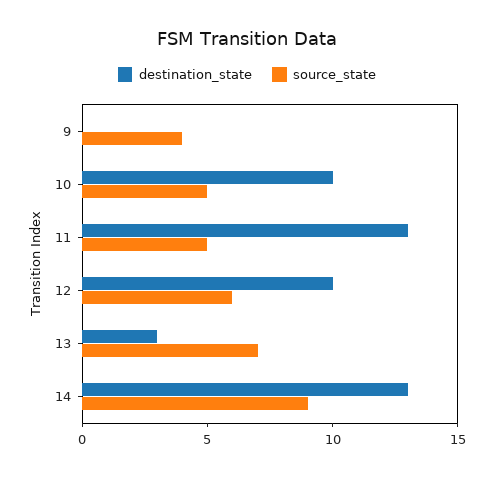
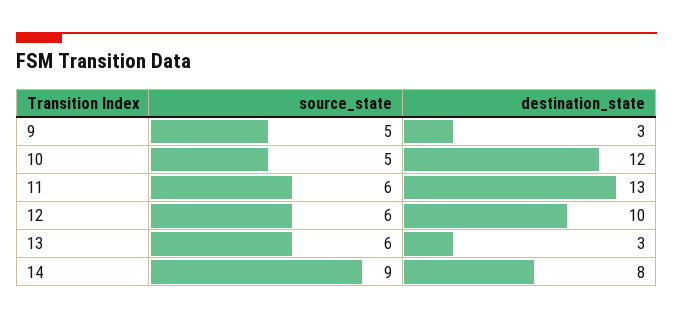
destination_state, 9: 0 -> 3
source_state, 9: 4 -> 5
destination_state, 10: 10 -> 12
source_state, 11: 5 -> 6
source_state, 13: 7 -> 6
destination_state, 14: 13 -> 8

